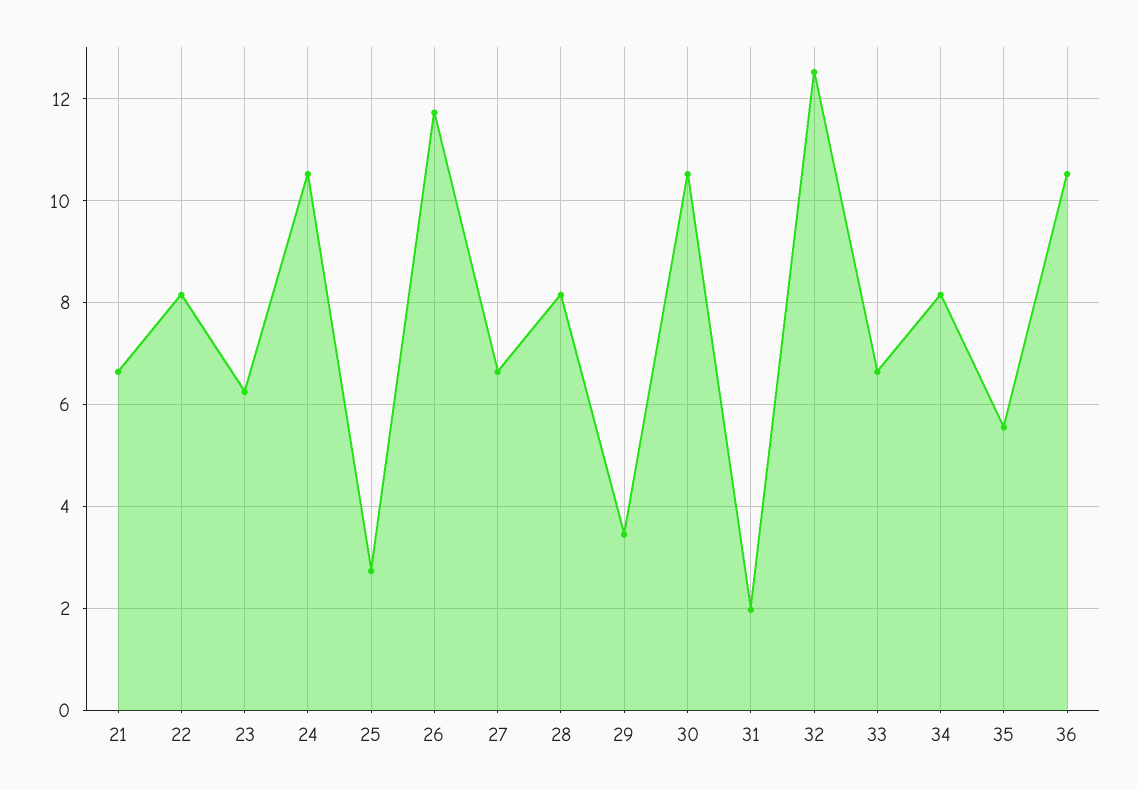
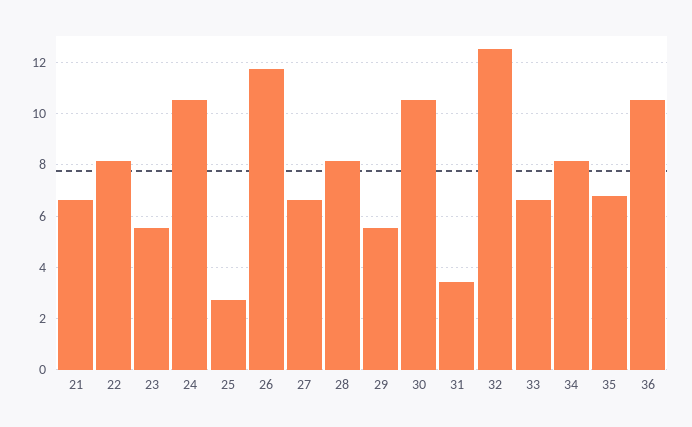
23: 6.2 -> 5.5
29: 3.4 -> 5.5
31: 2 -> 3.5
35: 5.6 -> 6.75

